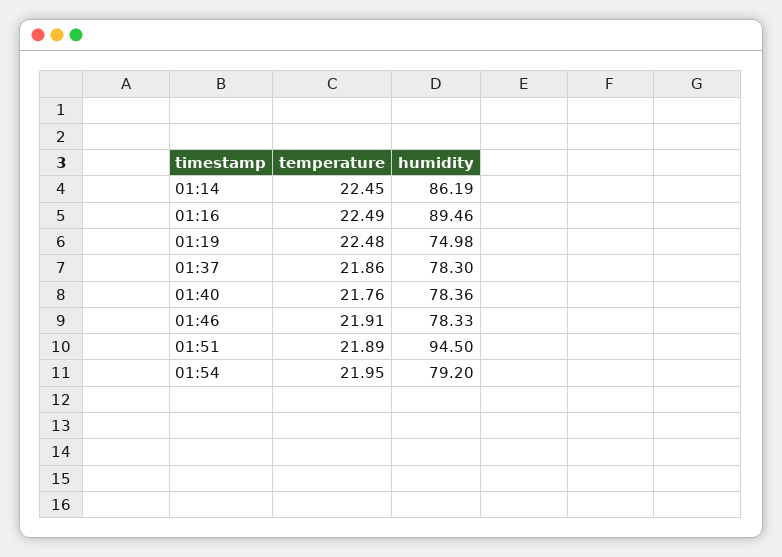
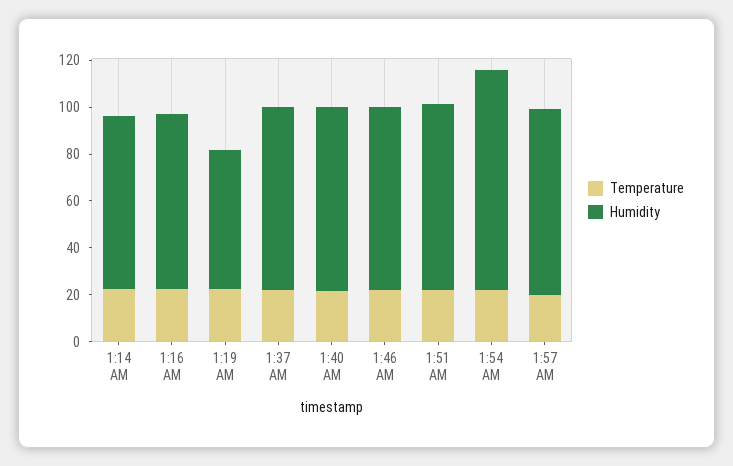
humidity, 01:14: 86.19 -> 75
humidity, 01:16: 89.46 -> 75
humidity, 01:19: 74.98 -> 60
humidity, 01:51: 94.5 -> 80
humidity, 01:54: 79.2 -> 95
temperature, 1:57 AM: none -> 20
humidity, 1:57 AM: none -> 80

